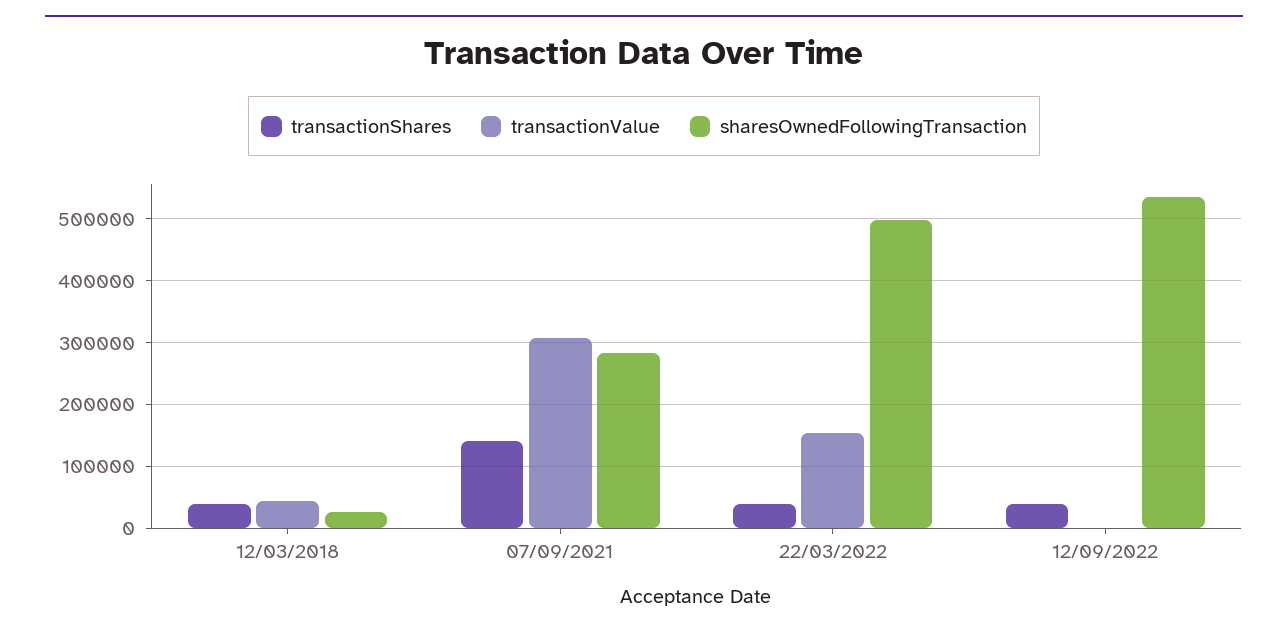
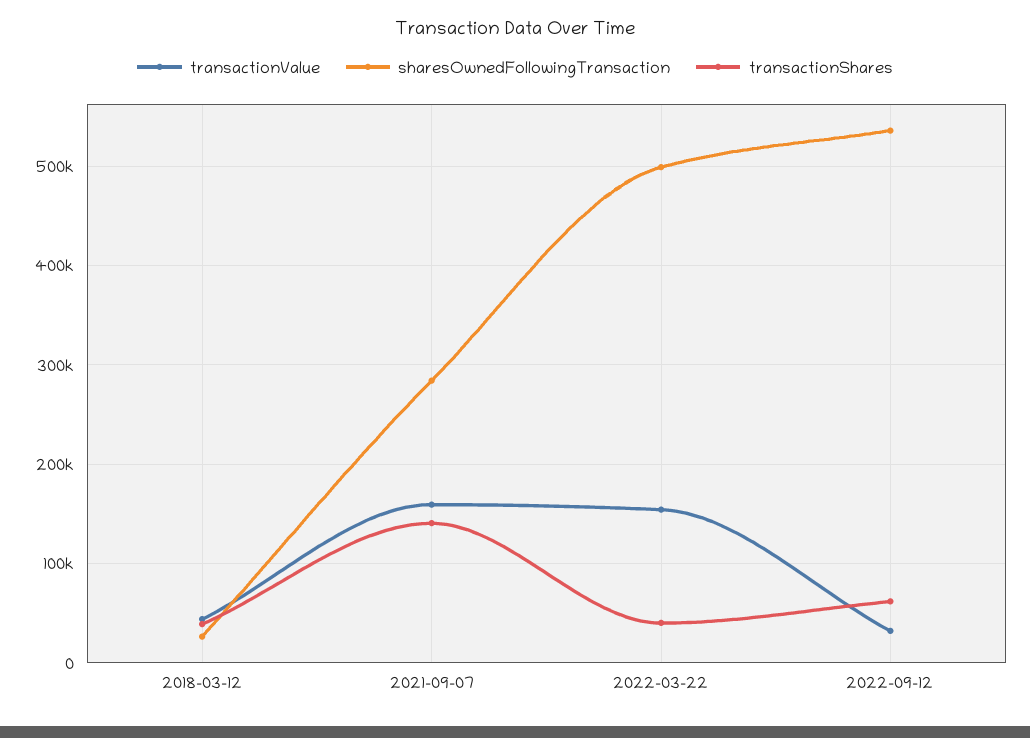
transactionValue, 07/09/2021: 310000 -> 160000
transactionShares, 12/09/2022: 40000 -> 60000
transactionValue, 12/09/2022: 0 -> 30000

